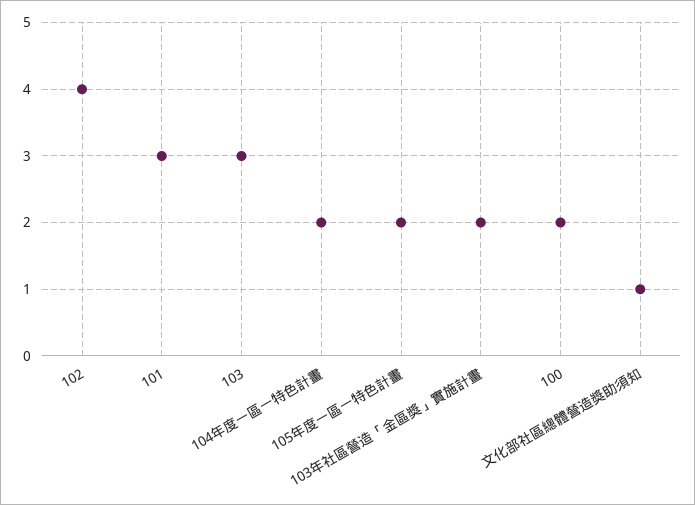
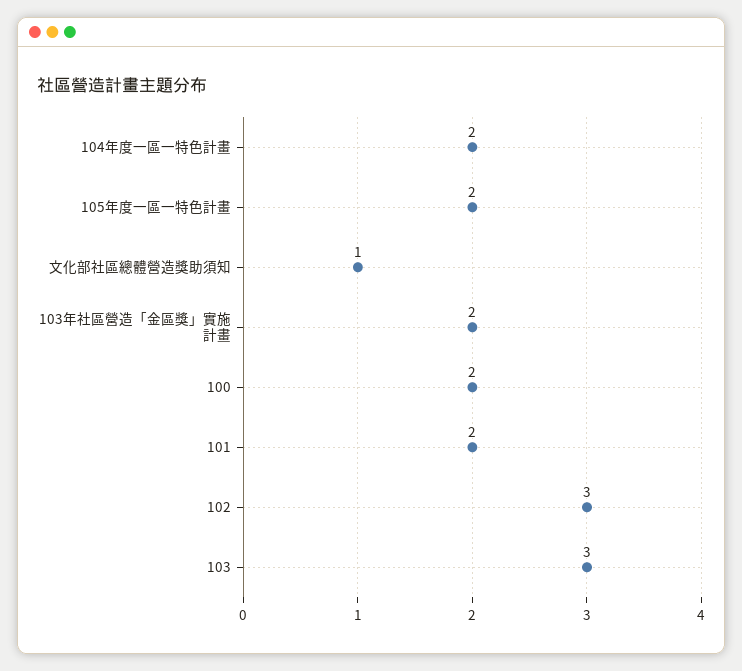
102: 4 -> 3
101: 3 -> 2

